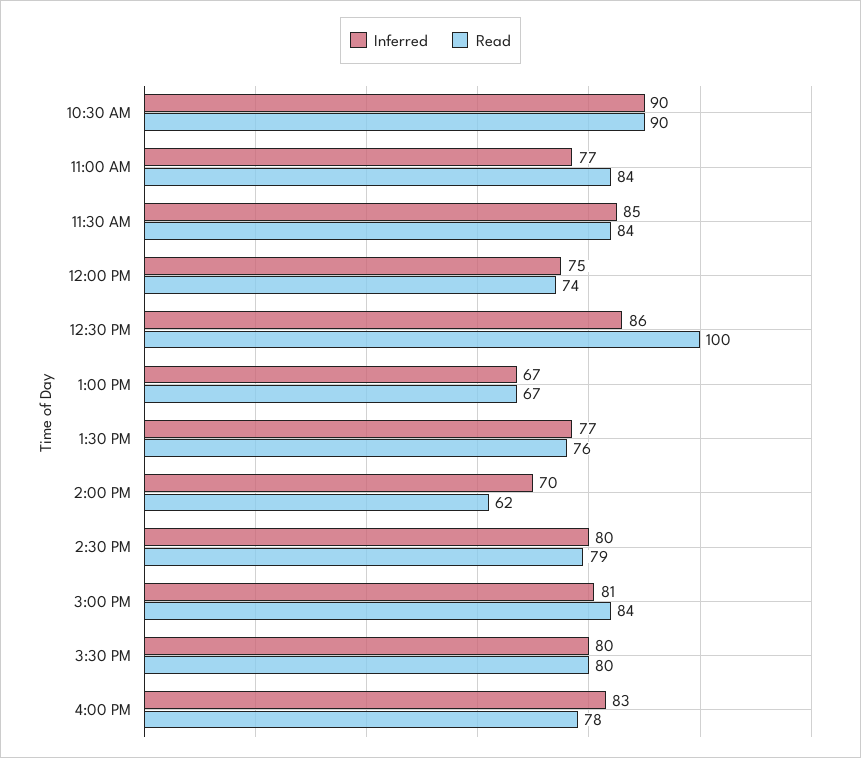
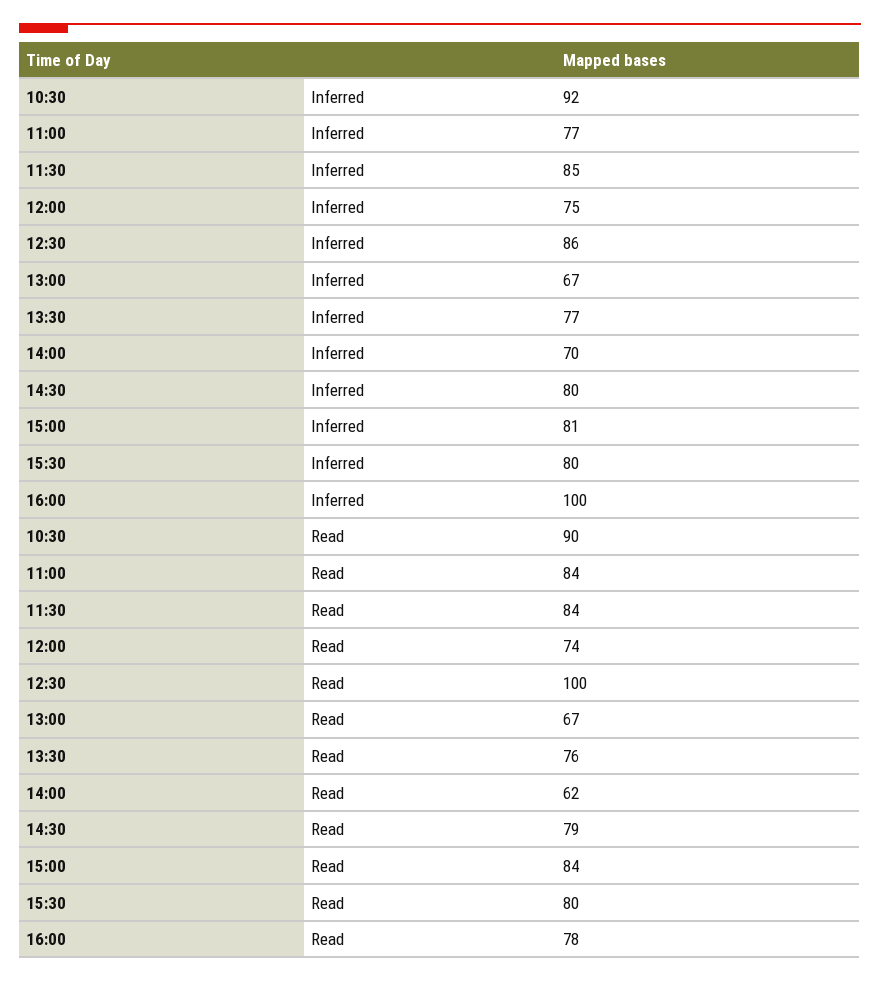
Inferred, 10:30 AM: 90 -> 92
Inferred, 4:00 PM: 83 -> 100

